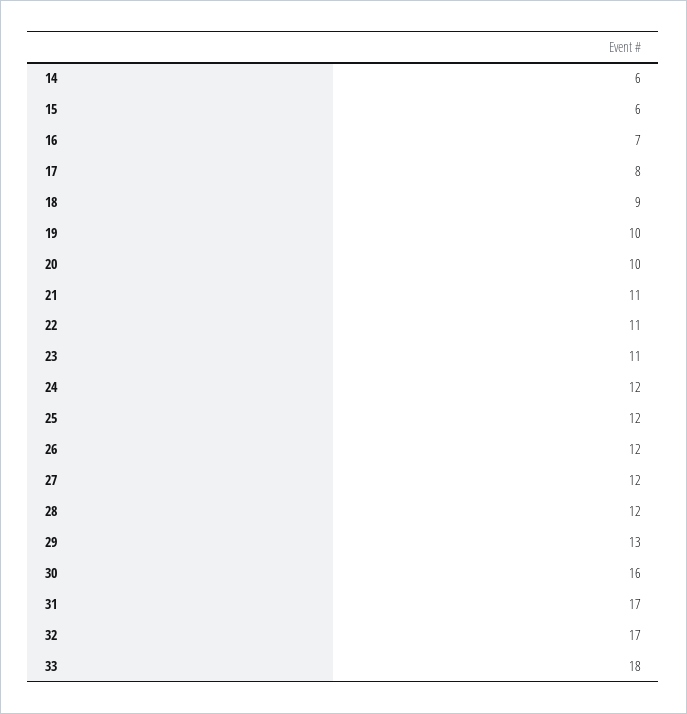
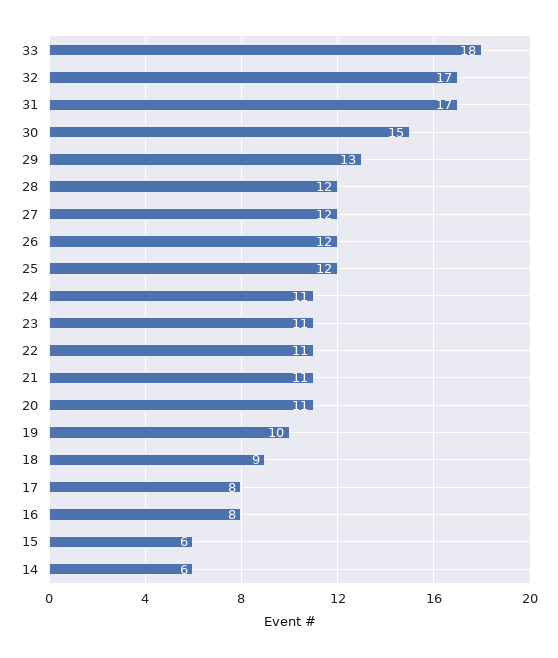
16: 7 -> 8
20: 10 -> 11
24: 12 -> 11
30: 16 -> 15

